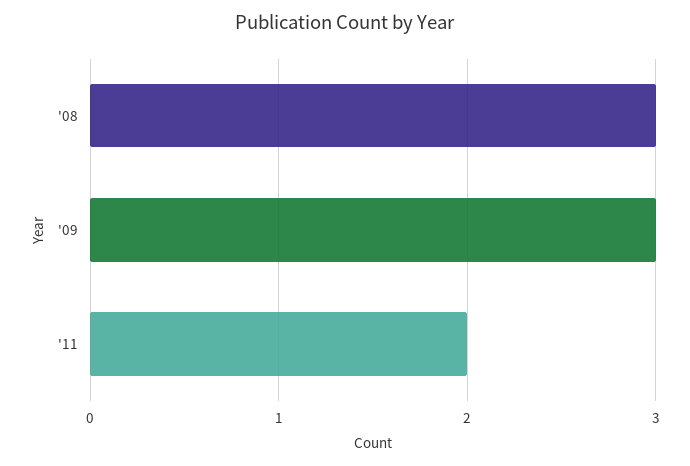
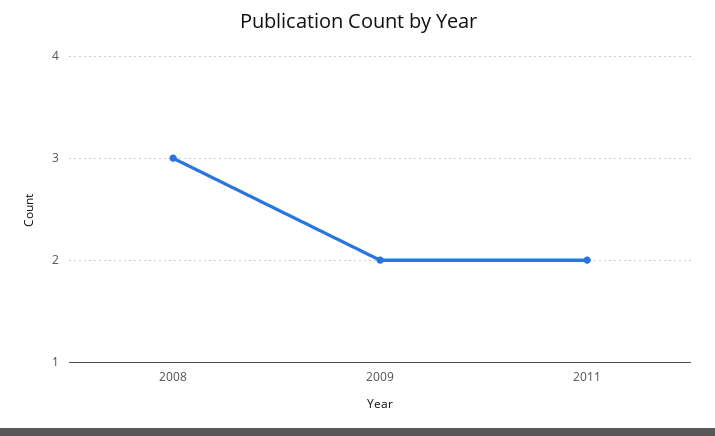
'09: 3 -> 2

